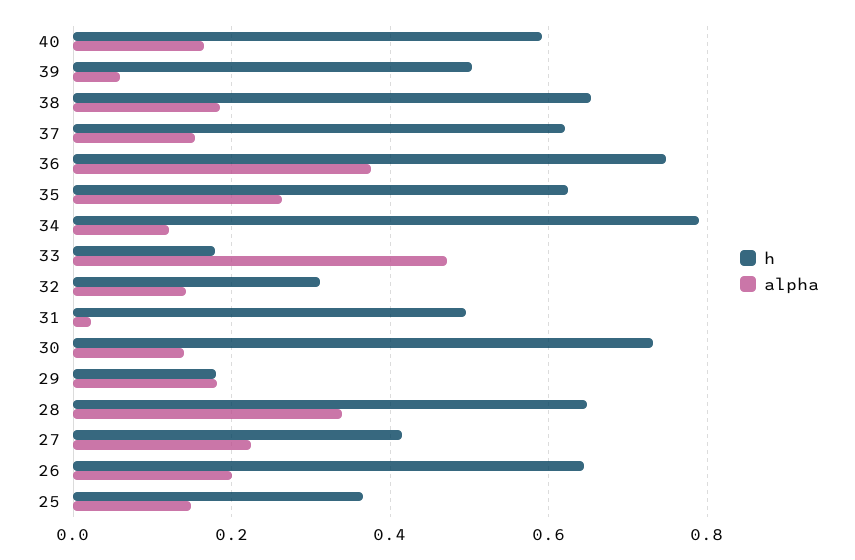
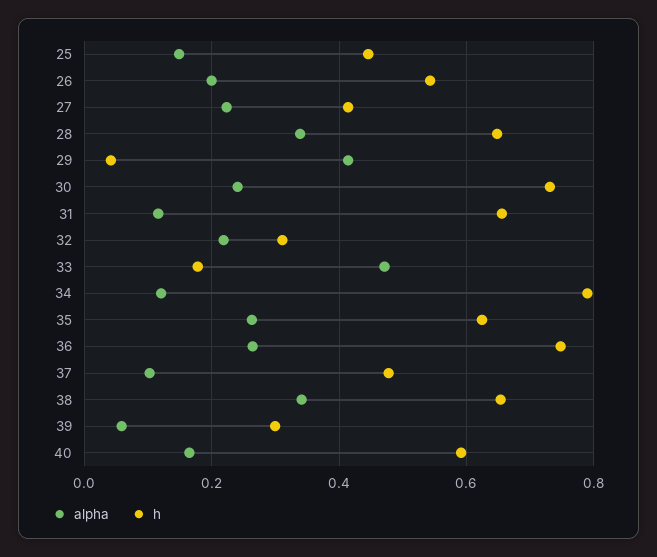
h, 39: 0.5 -> 0.3
alpha, 38: 0.18 -> 0.34
h, 37: 0.62 -> 0.48
alpha, 37: 0.16 -> 0.1
alpha, 36: 0.38 -> 0.26
alpha, 32: 0.14 -> 0.22
h, 31: 0.5 -> 0.66
alpha, 31: 0.02 -> 0.12
alpha, 30: 0.14 -> 0.24
h, 29: 0.18 -> 0.04
alpha, 29: 0.18 -> 0.42
h, 26: 0.64 -> 0.54
h, 25: 0.36 -> 0.44

